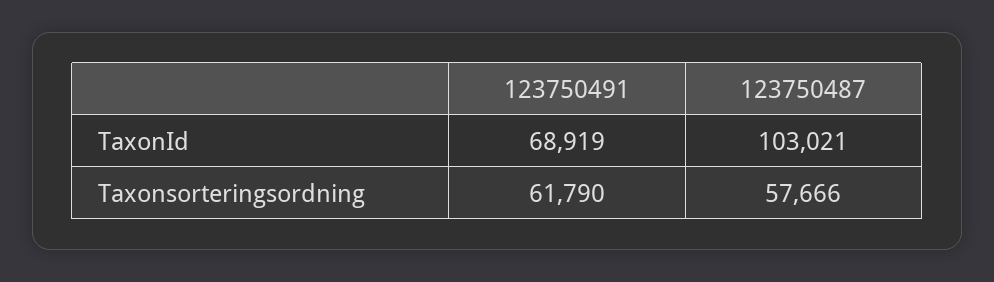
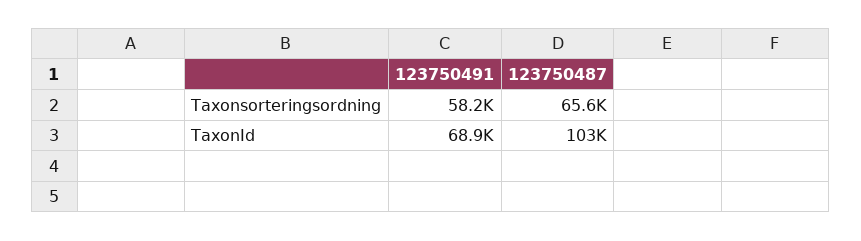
123750491, Taxonsorteringsordning: 61790 -> 58200
123750487, Taxonsorteringsordning: 57666 -> 65600

